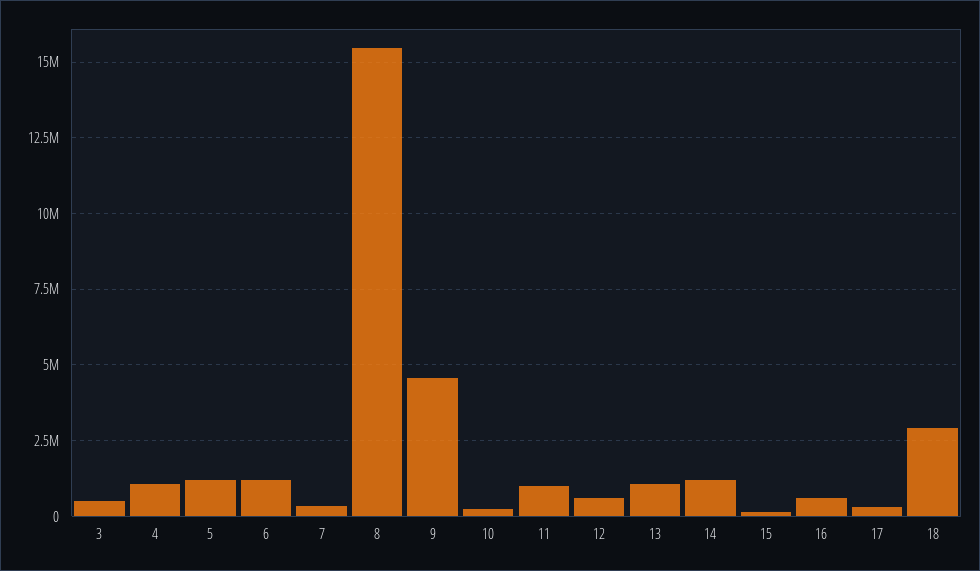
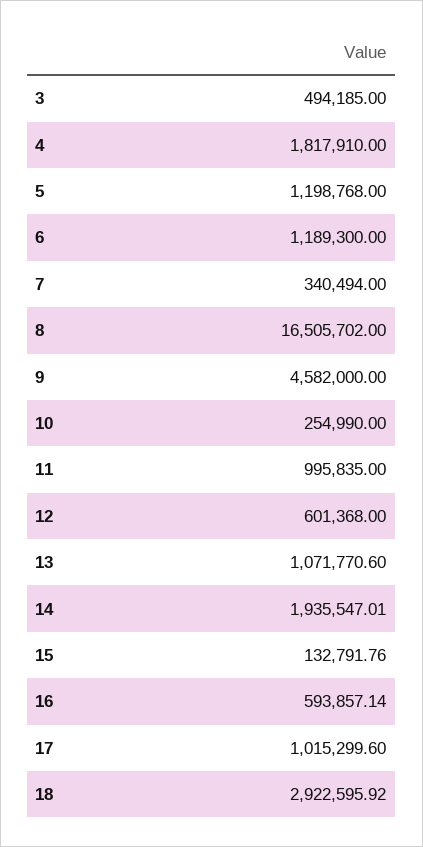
4: 1000000 -> 1817910
8: 15500000 -> 16505702
14: 1250000 -> 1935547.01
17: 250000 -> 1015299.6

